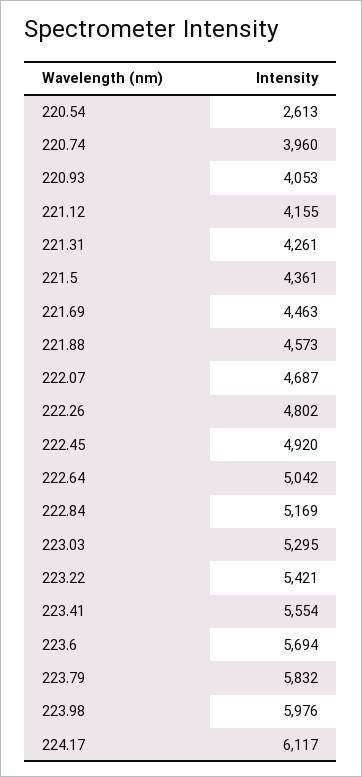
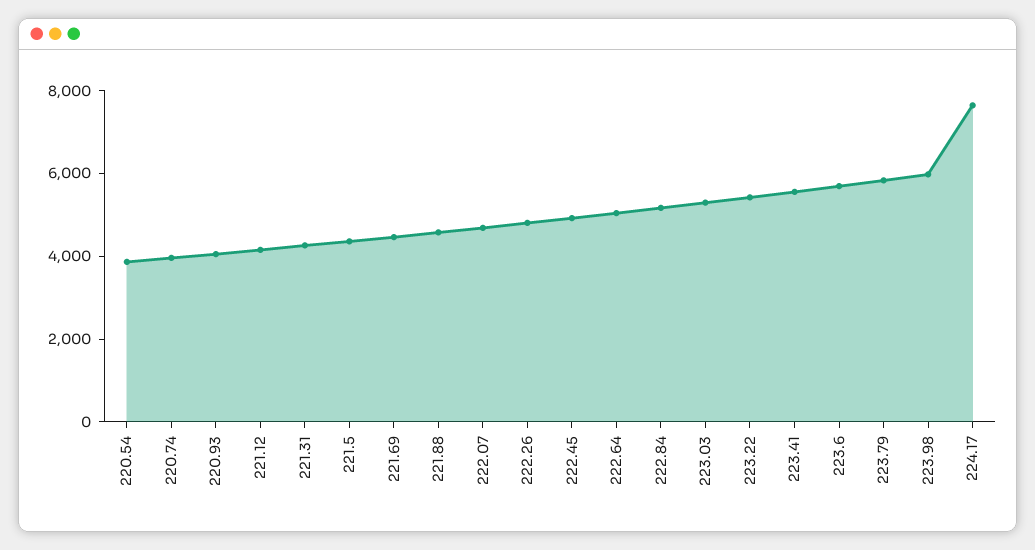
220.54: 2613 -> 4000
224.17: 6117 -> 7500

